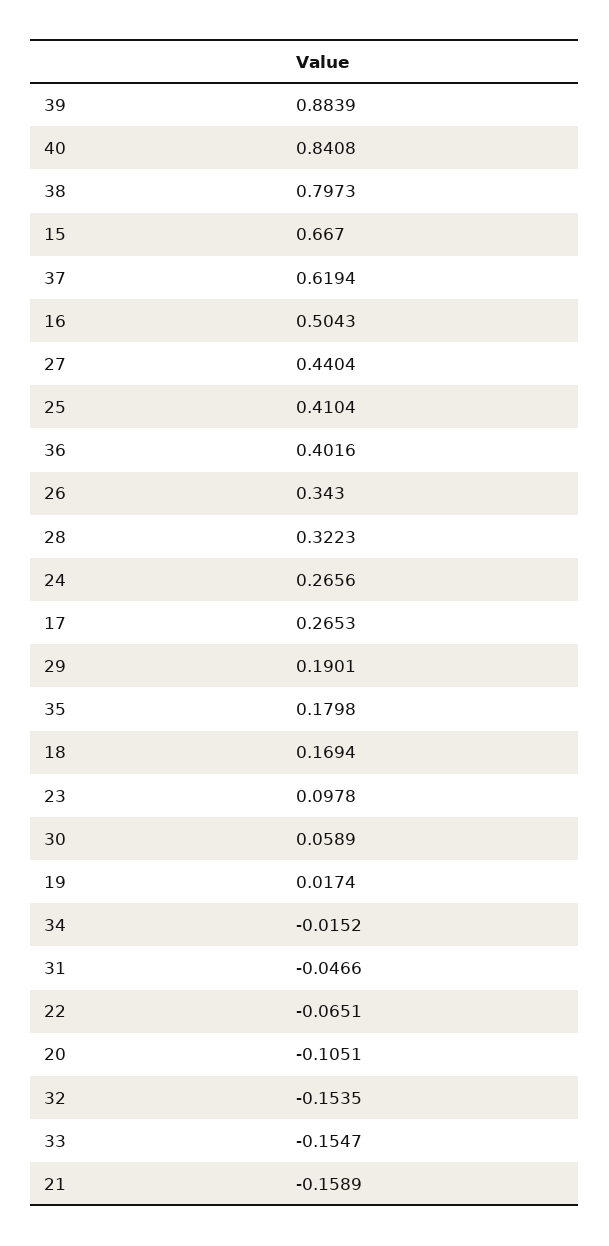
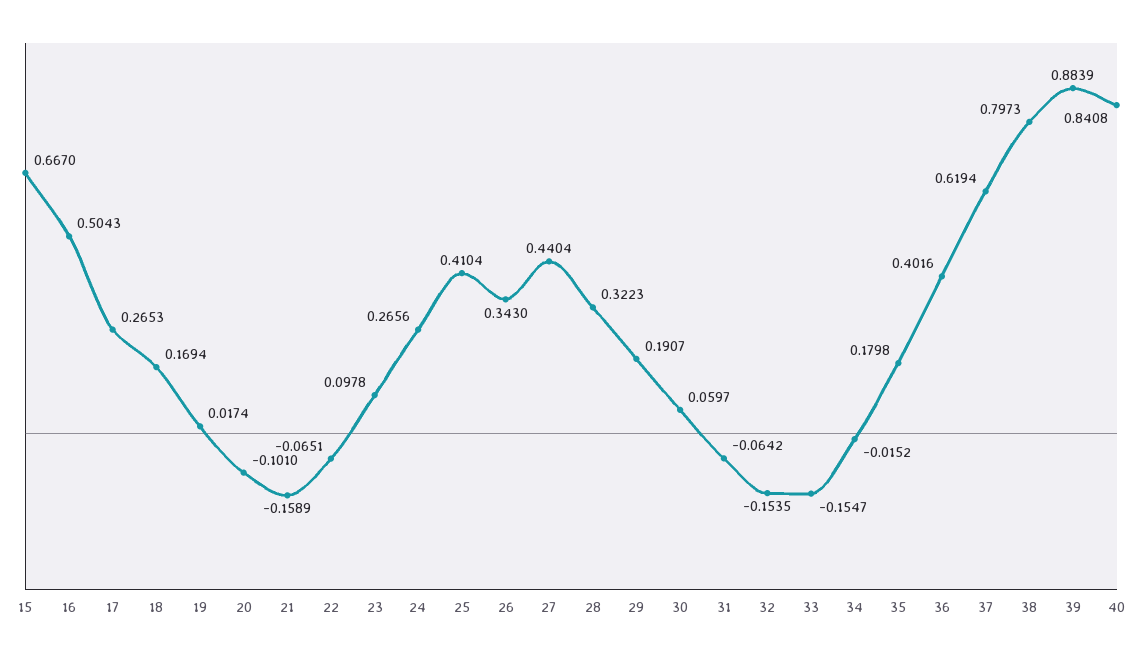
29: 0.1901 -> 0.1907
30: 0.0589 -> 0.0597
31: -0.0466 -> -0.0642
20: -0.1051 -> -0.101

